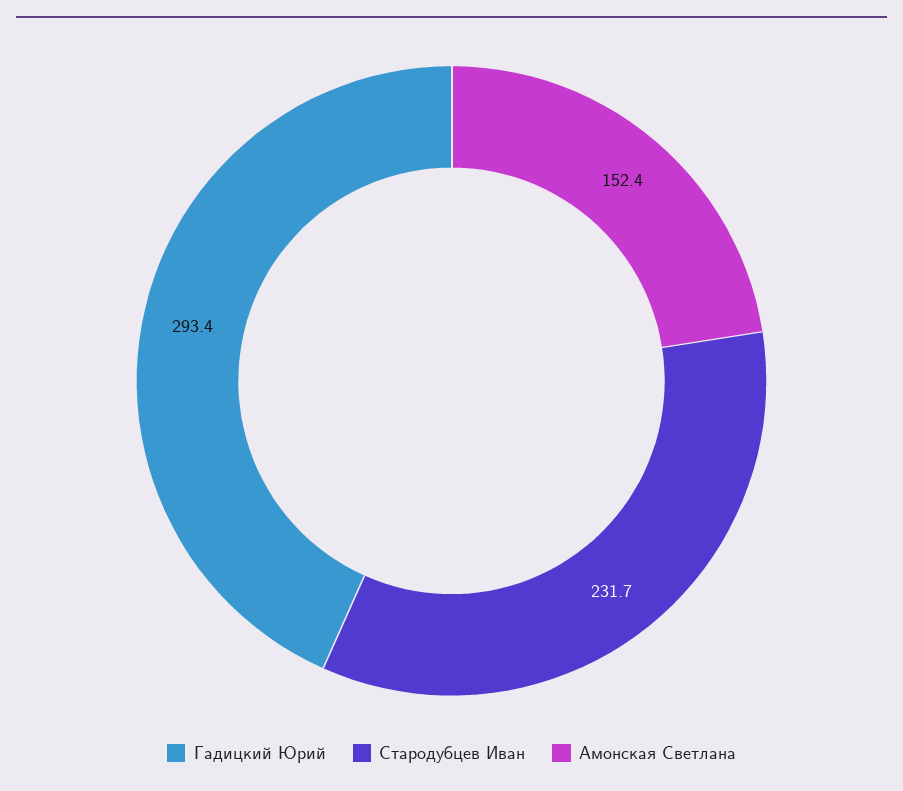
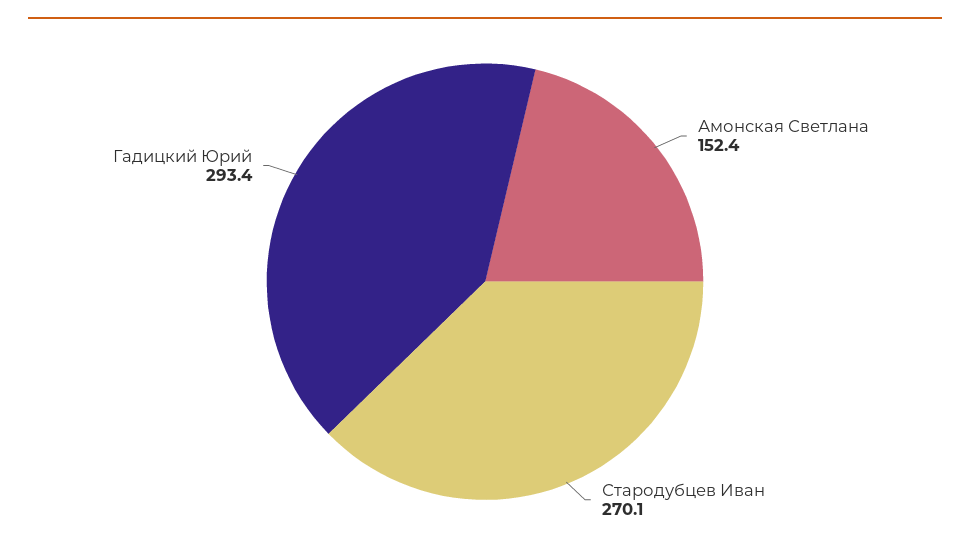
Стародубцев Иван: 231.7 -> 270.1

